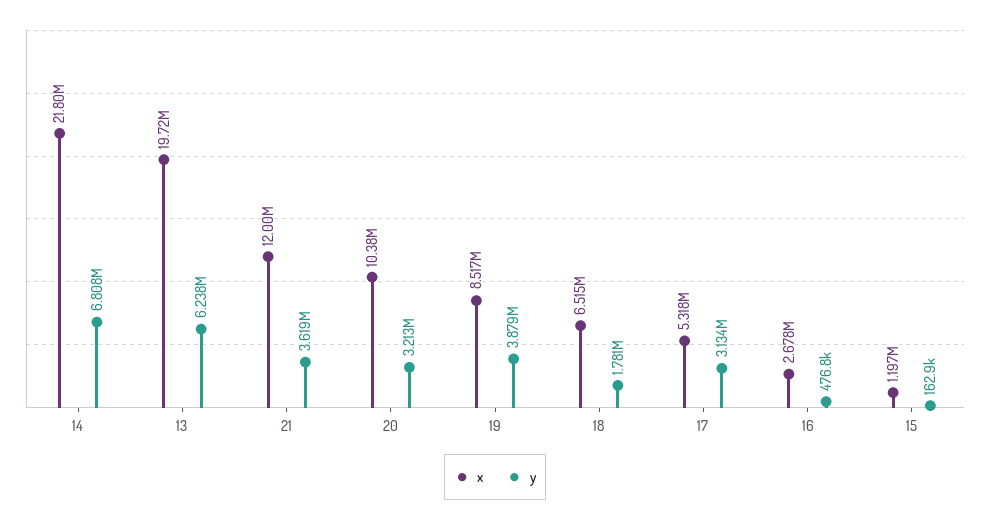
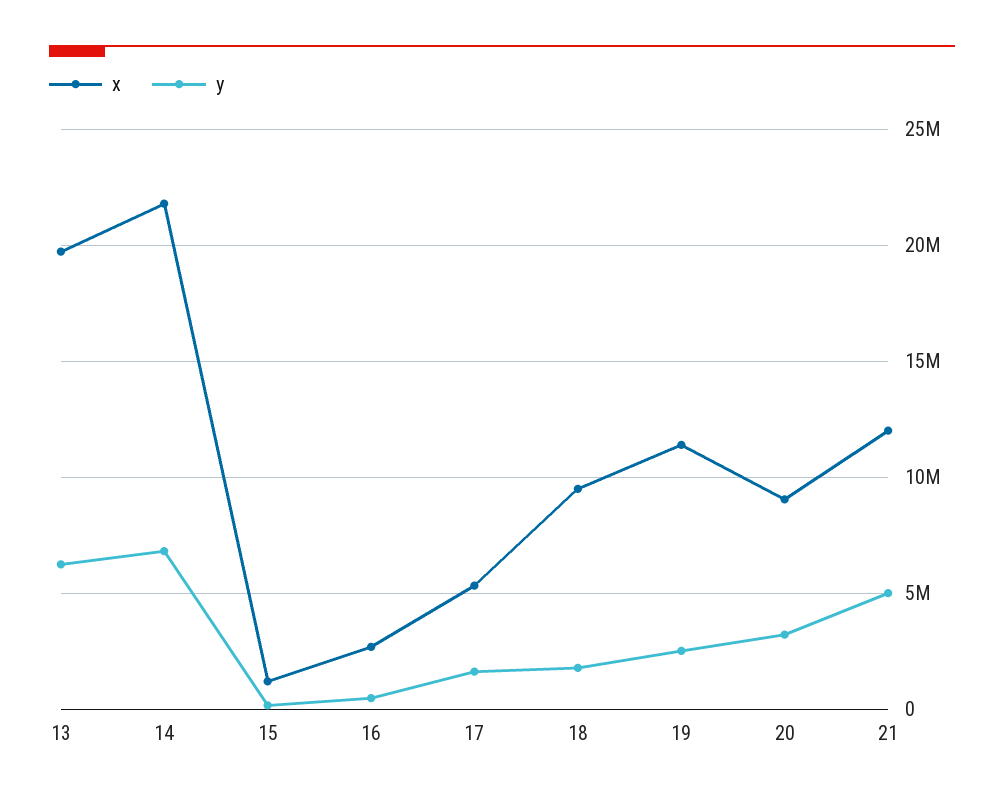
y, 21: 3619000 -> 5000000
x, 20: 10380000 -> 9000000
x, 19: 8517000 -> 11500000
y, 19: 3879000 -> 2500000
x, 18: 6515000 -> 9500000
y, 17: 3134000 -> 1500000

